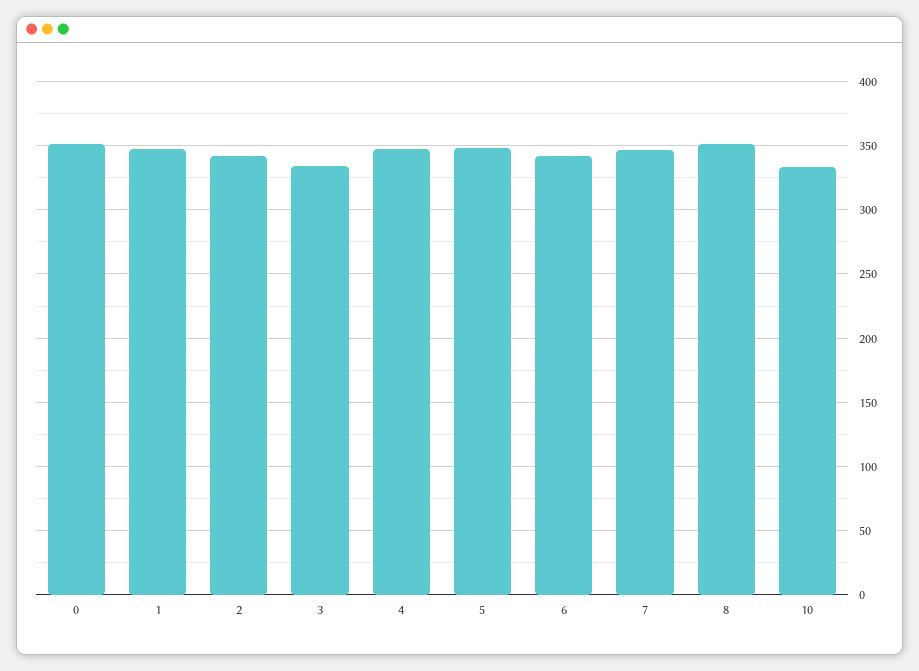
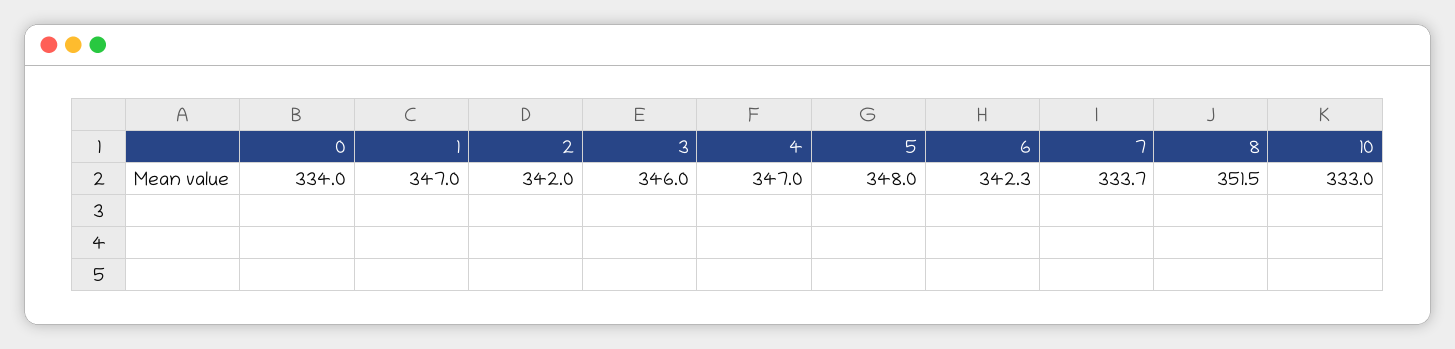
0: 350 -> 334
3: 335 -> 346
7: 345 -> 333.7

